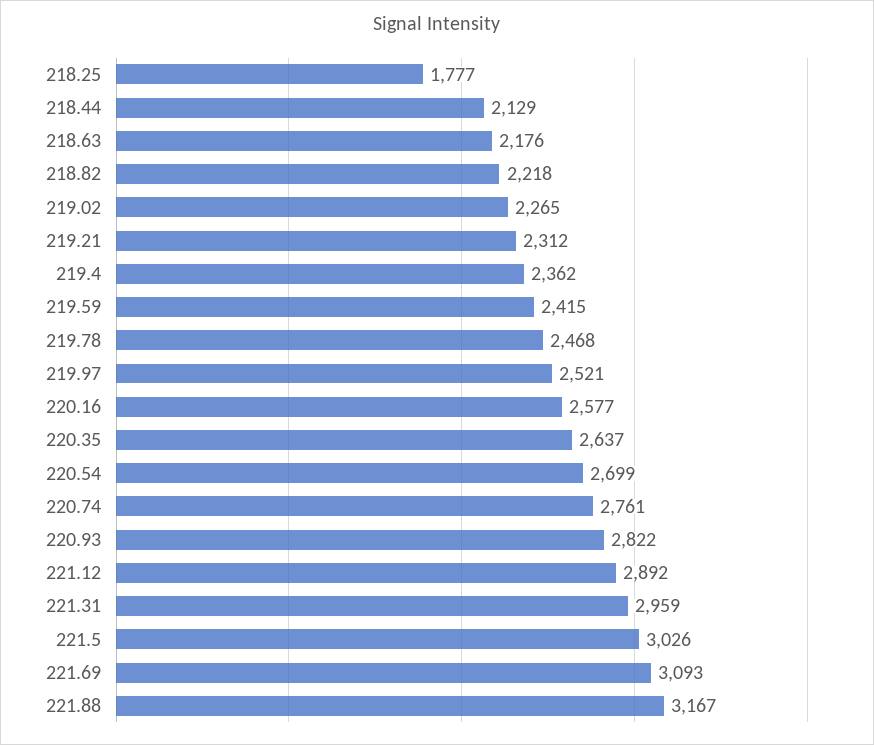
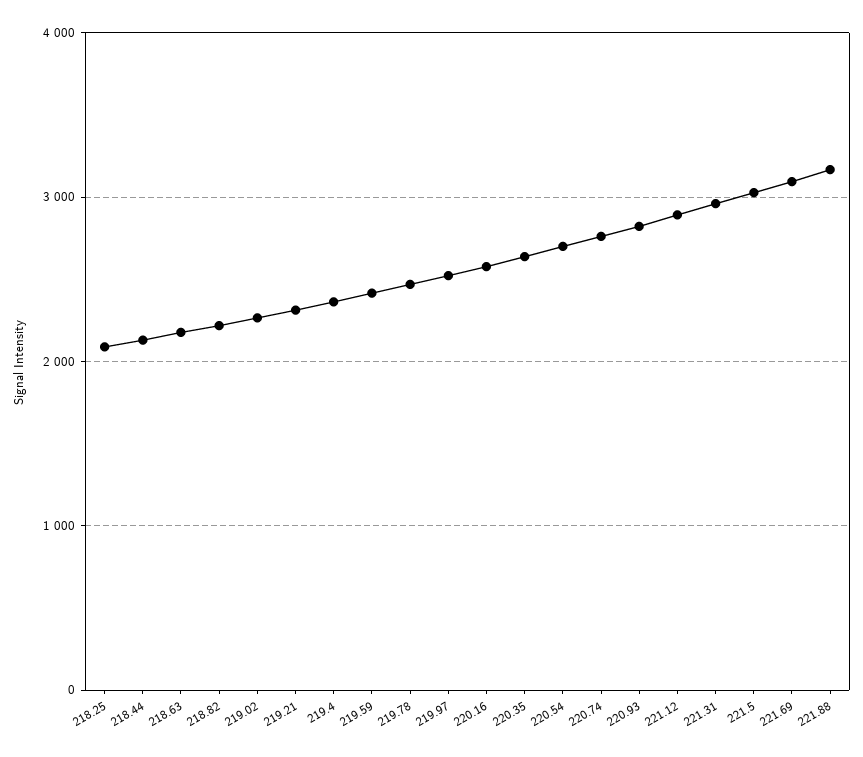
218.25: 1777 -> 2100

